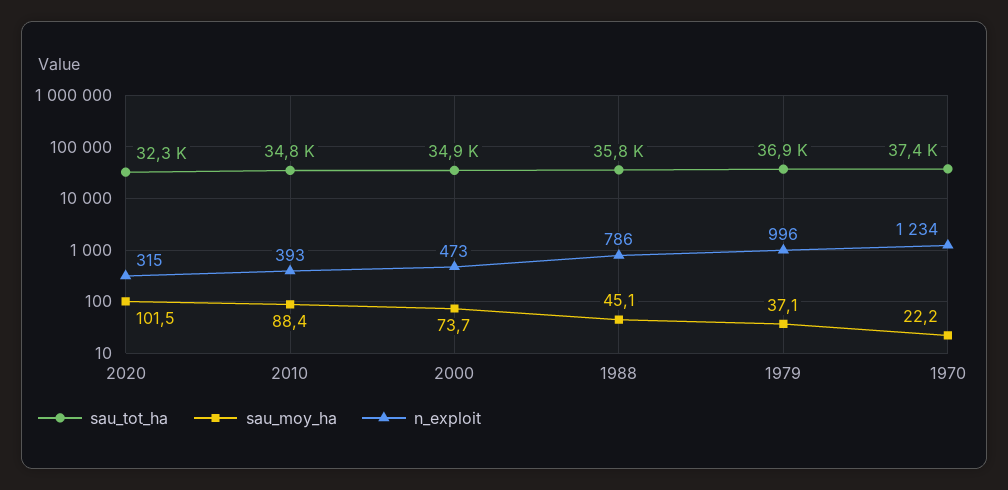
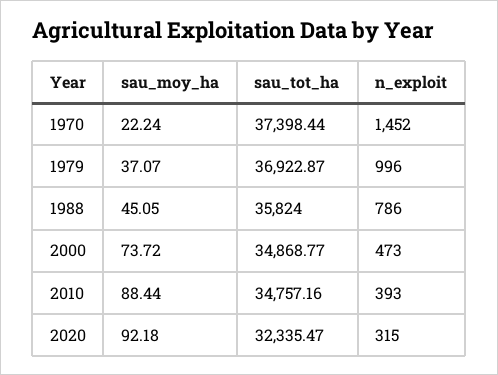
sau_moy_ha, 2020: 101.5 -> 92.18
n_exploit, 1970: 1234 -> 1452

